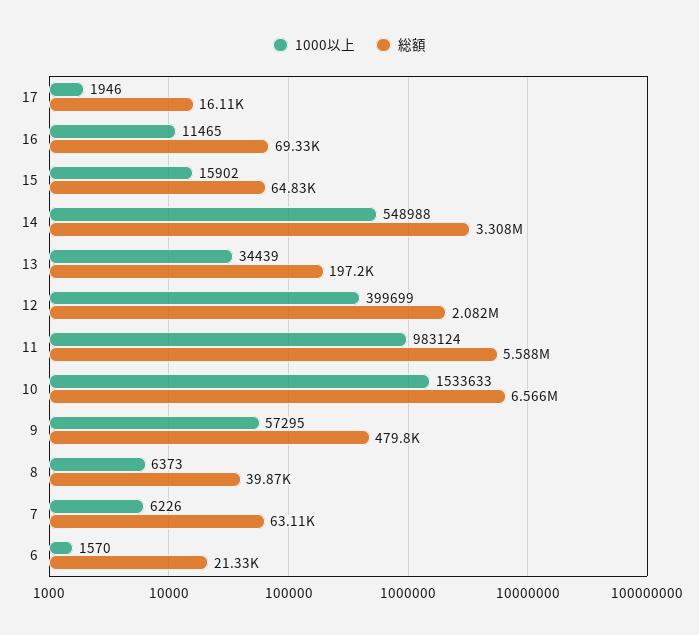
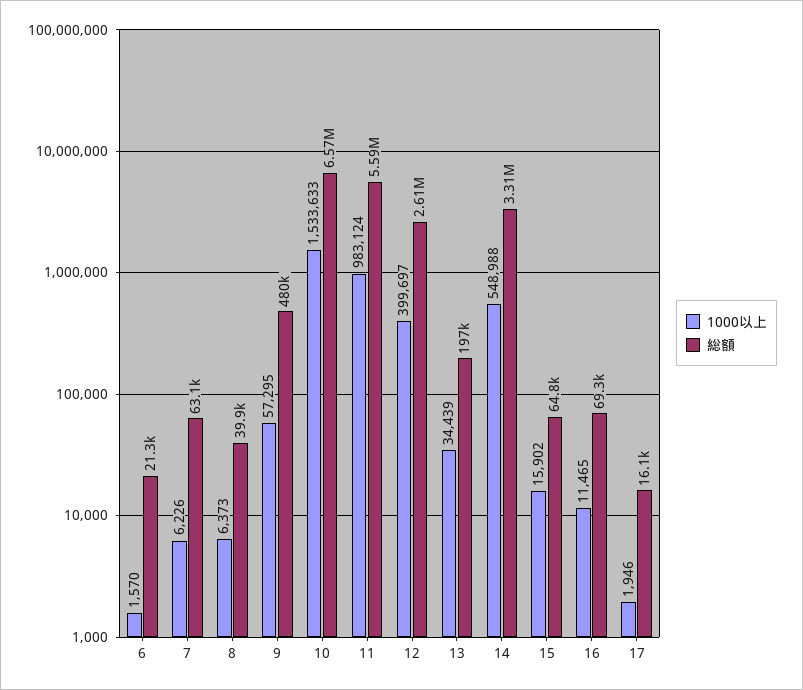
1000以上, 12: 399699 -> 399697
総額, 12: 2082000 -> 2610000

